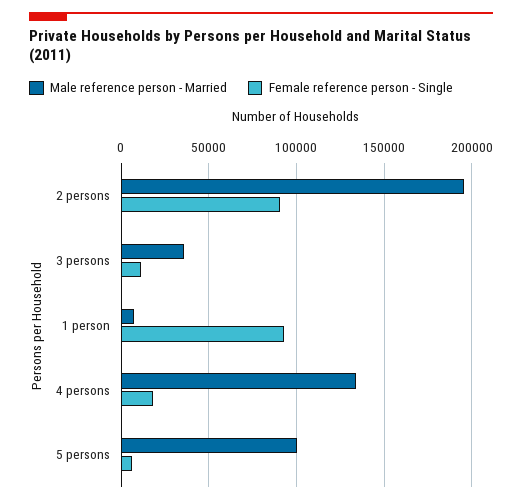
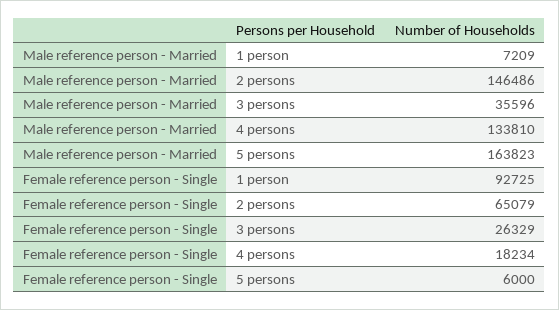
Male reference person - Married, 2 persons: 195000 -> 146486
Female reference person - Single, 2 persons: 90000 -> 65079
Female reference person - Single, 3 persons: 10000 -> 26329
Male reference person - Married, 5 persons: 100000 -> 163823

